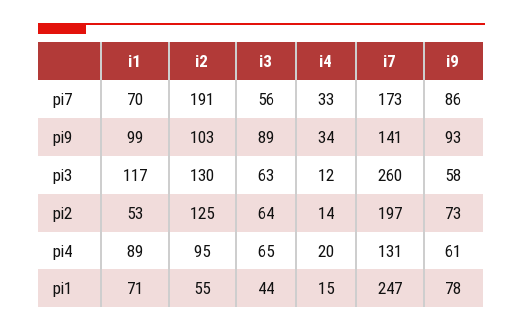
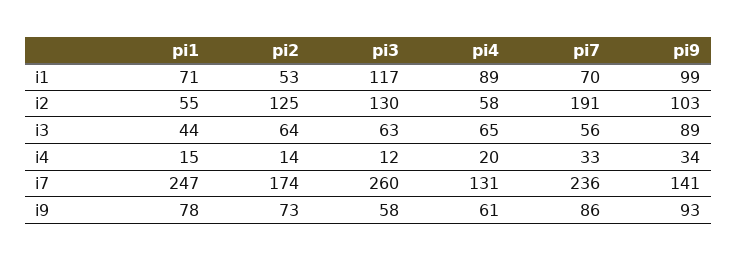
i7, pi7: 173 -> 236
i7, pi2: 197 -> 174
i2, pi4: 95 -> 58

